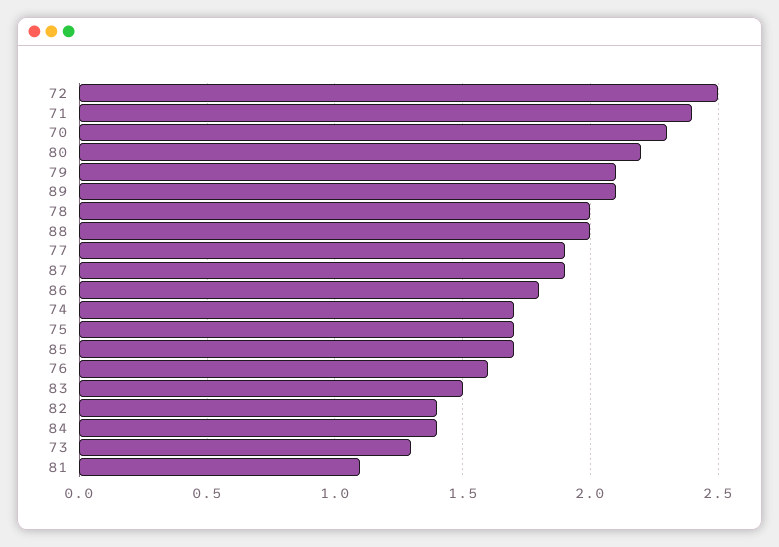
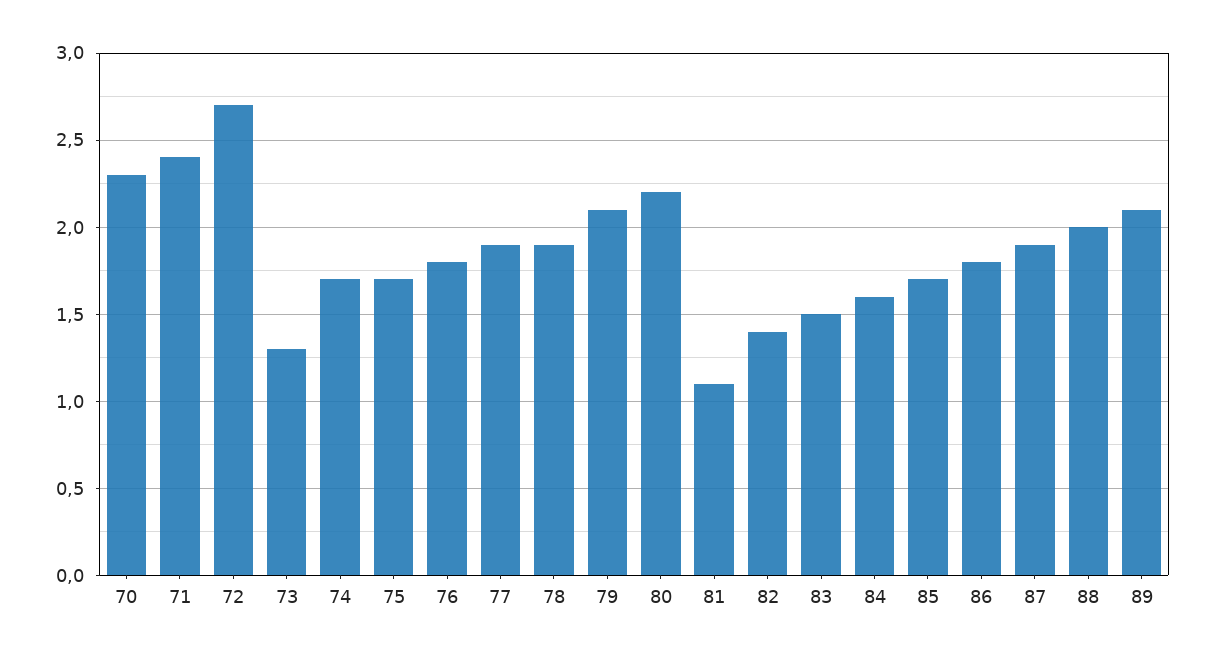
72: 2.5 -> 2.7
78: 2 -> 1.9
76: 1.6 -> 1.8
84: 1.4 -> 1.6

